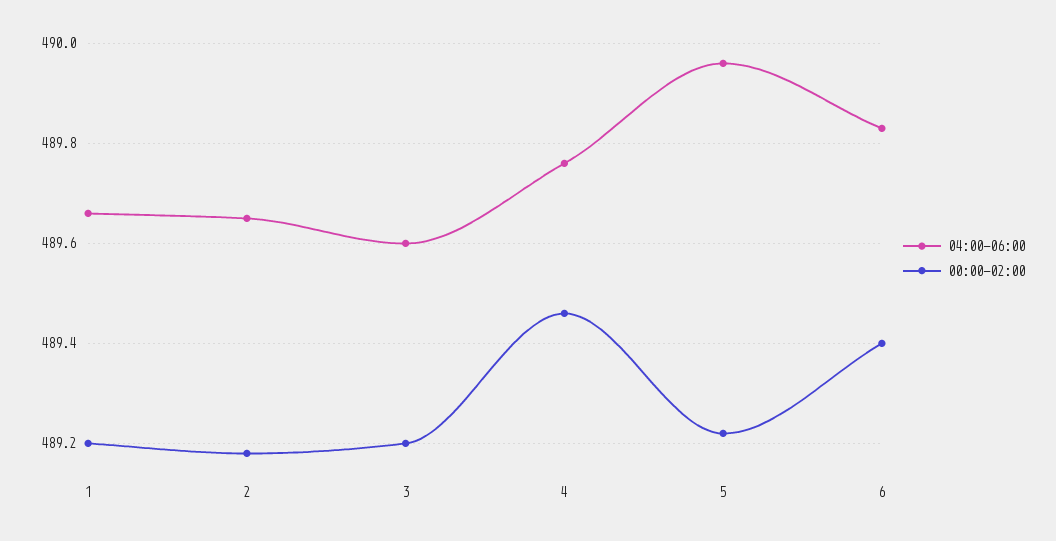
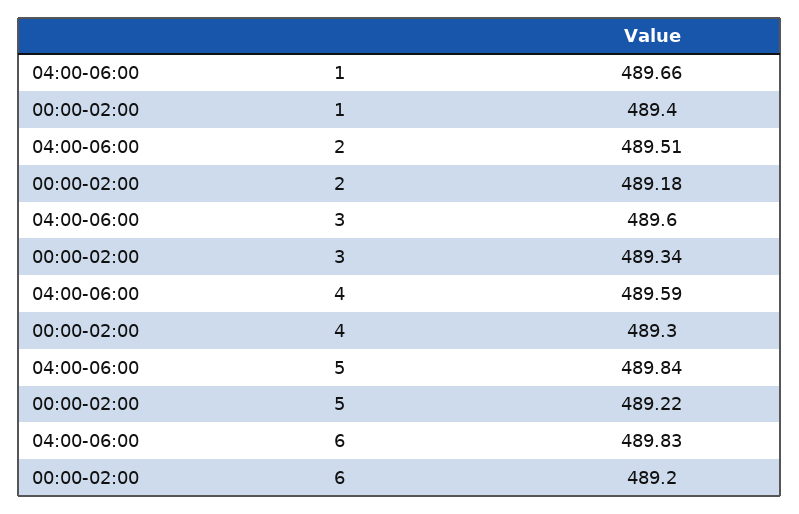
00:00-02:00, 1: 489.2 -> 489.4
04:00-06:00, 2: 489.65 -> 489.51
00:00-02:00, 3: 489.2 -> 489.34
04:00-06:00, 4: 489.75 -> 489.59
00:00-02:00, 4: 489.45 -> 489.3
04:00-06:00, 5: 489.95 -> 489.84
00:00-02:00, 6: 489.4 -> 489.2

